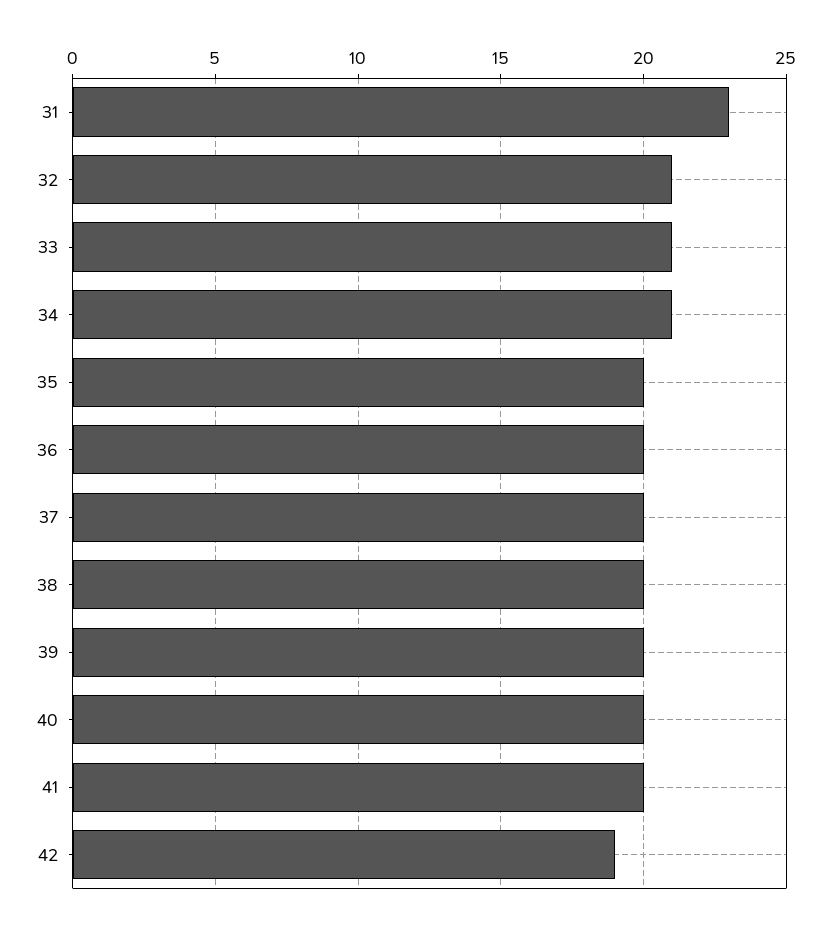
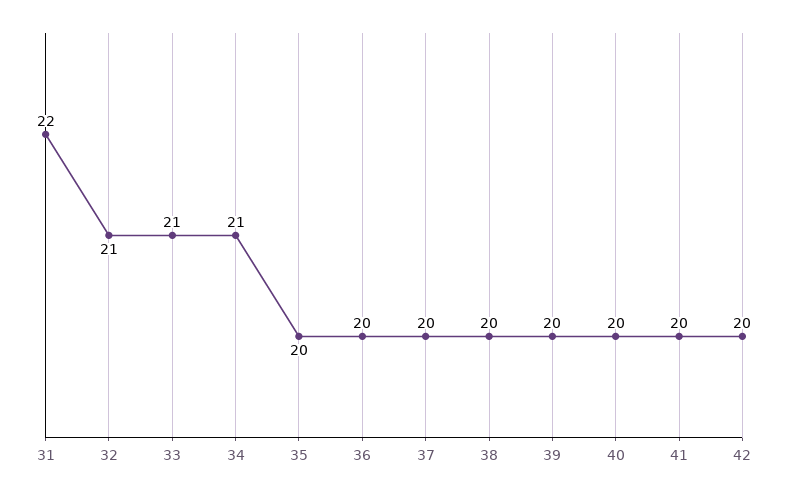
31: 23 -> 22
42: 19 -> 20

